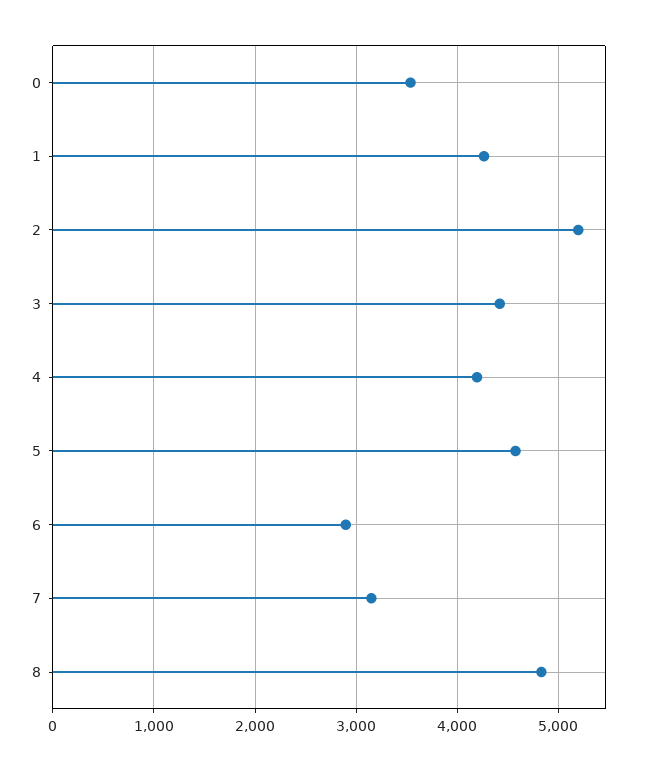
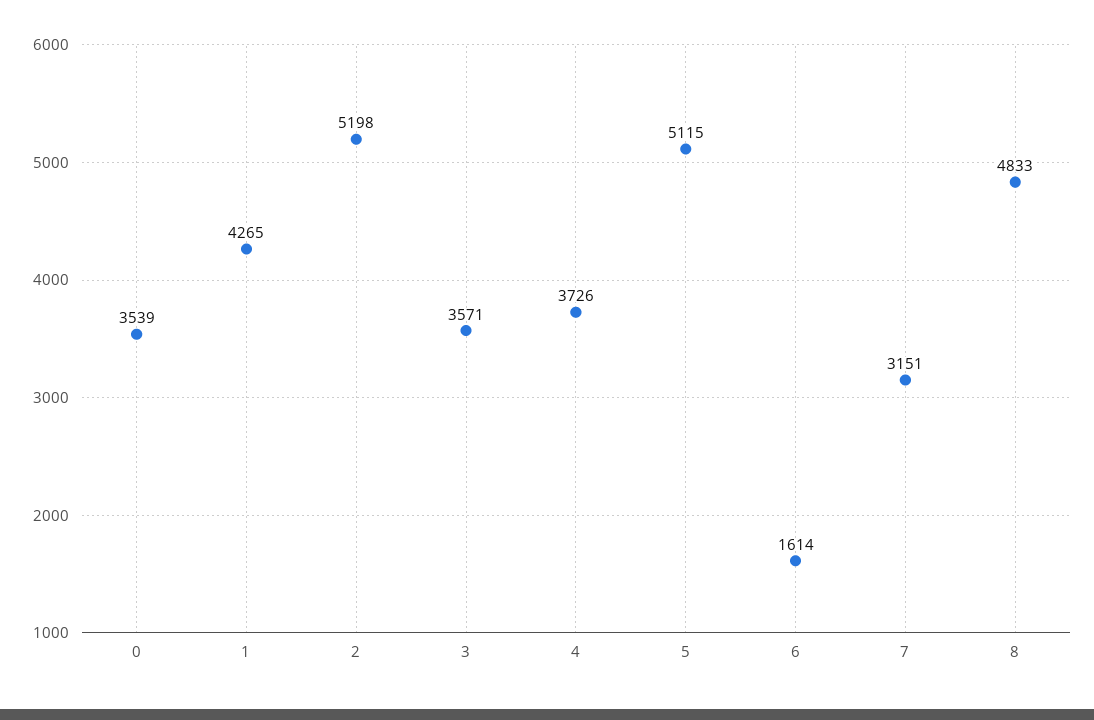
3: 4400 -> 3571
4: 4200 -> 3726
5: 4600 -> 5115
6: 2900 -> 1614

